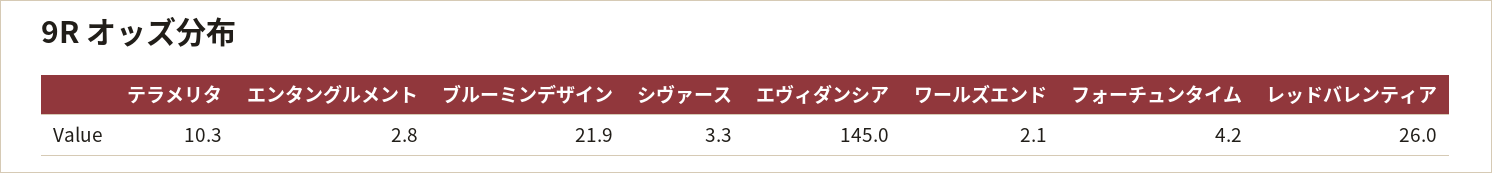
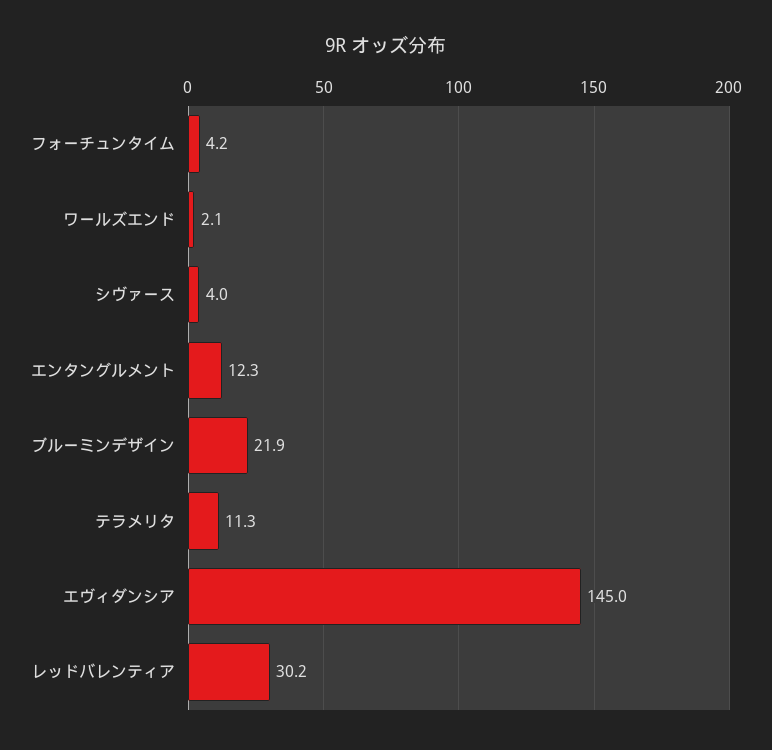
テラメリタ: 10.3 -> 11.3
エンタングルメント: 2.8 -> 12.3
シヴァース: 3.3 -> 4
レッドバレンティア: 26 -> 30.2

